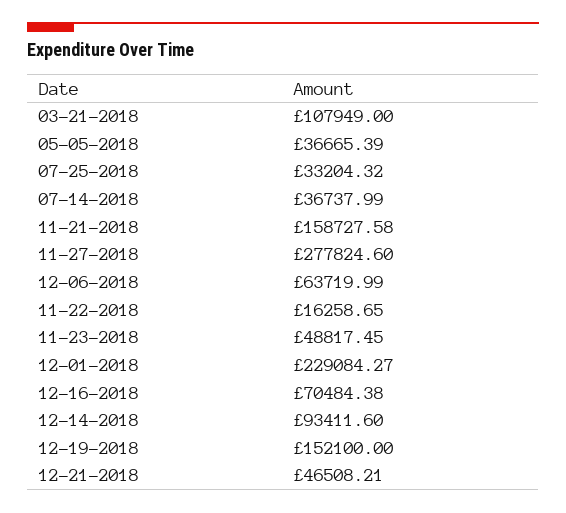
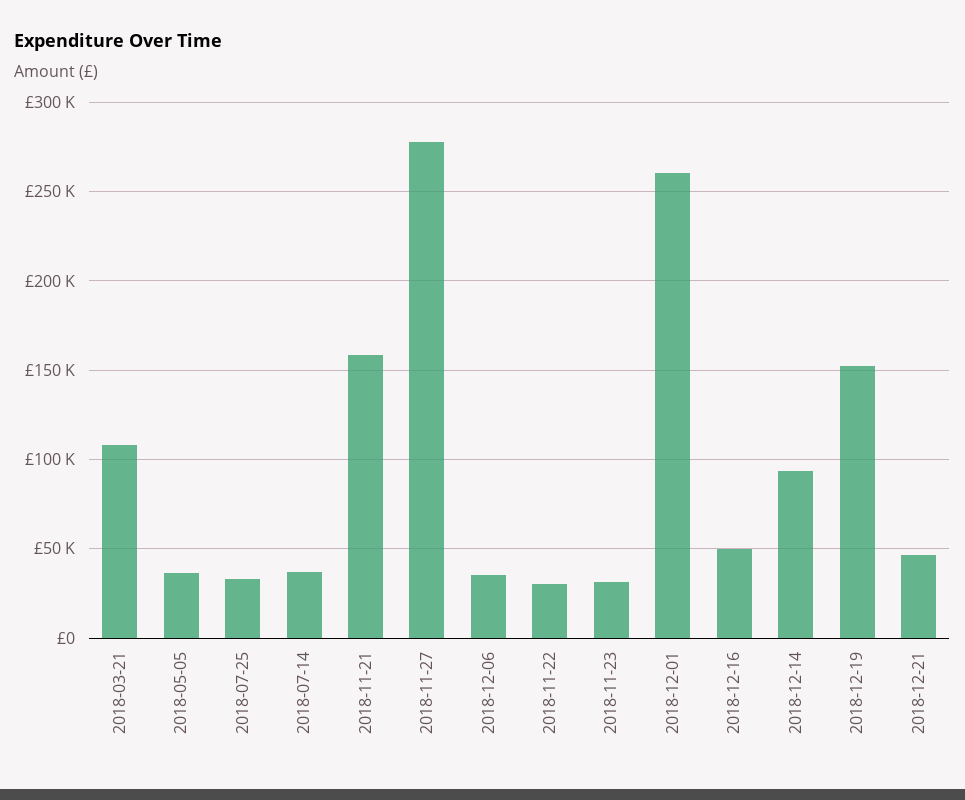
12-06-2018: 63719.99 -> 35000
11-22-2018: 16258.65 -> 30000
11-23-2018: 48817.45 -> 30000
12-01-2018: 229084.27 -> 260000
12-16-2018: 70484.38 -> 50000

